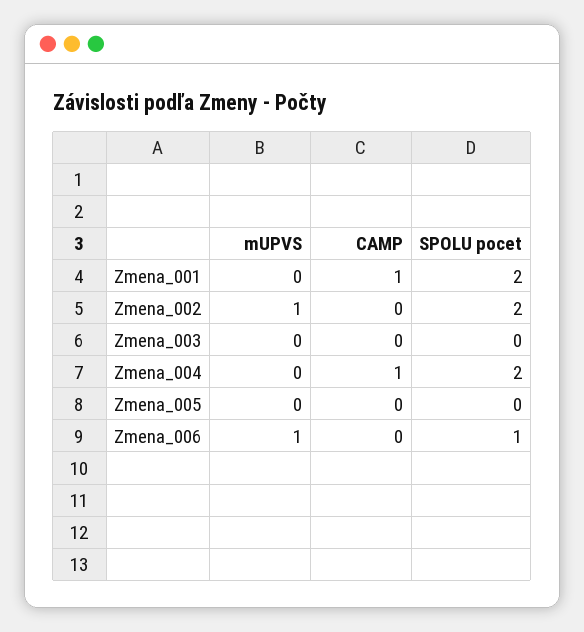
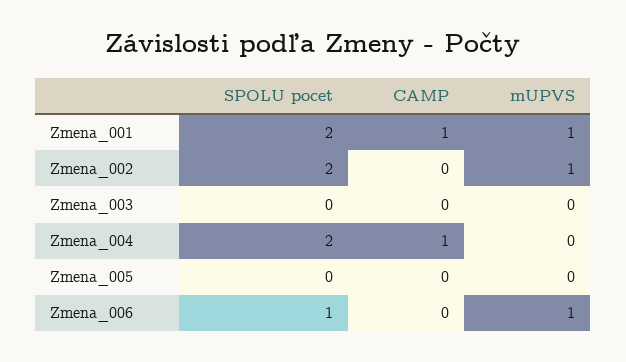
mUPVS, Zmena_001: 0 -> 1

